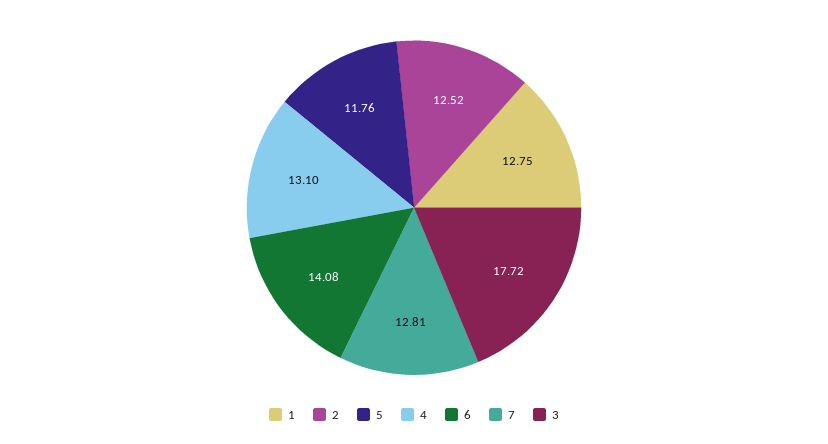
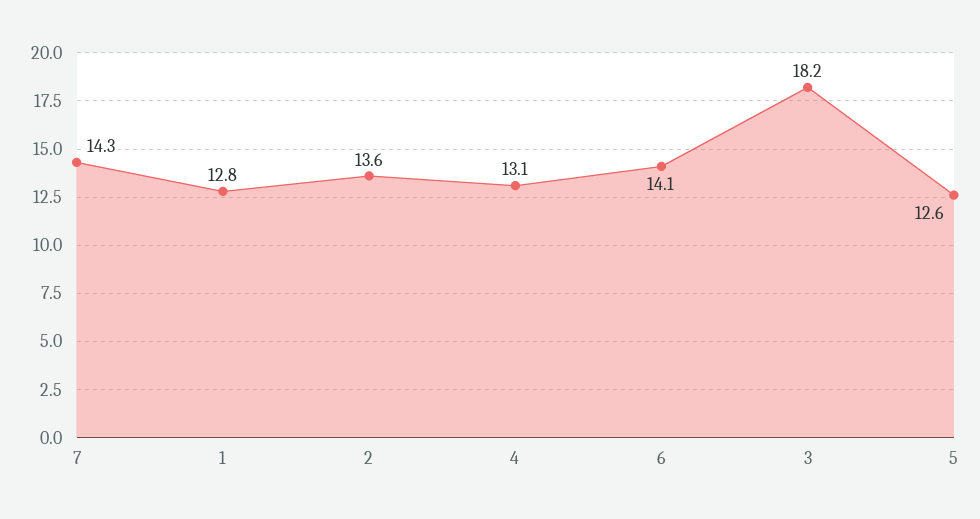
2: 12.52 -> 13.6
5: 11.76 -> 12.6
7: 12.81 -> 14.3
3: 17.72 -> 18.2

